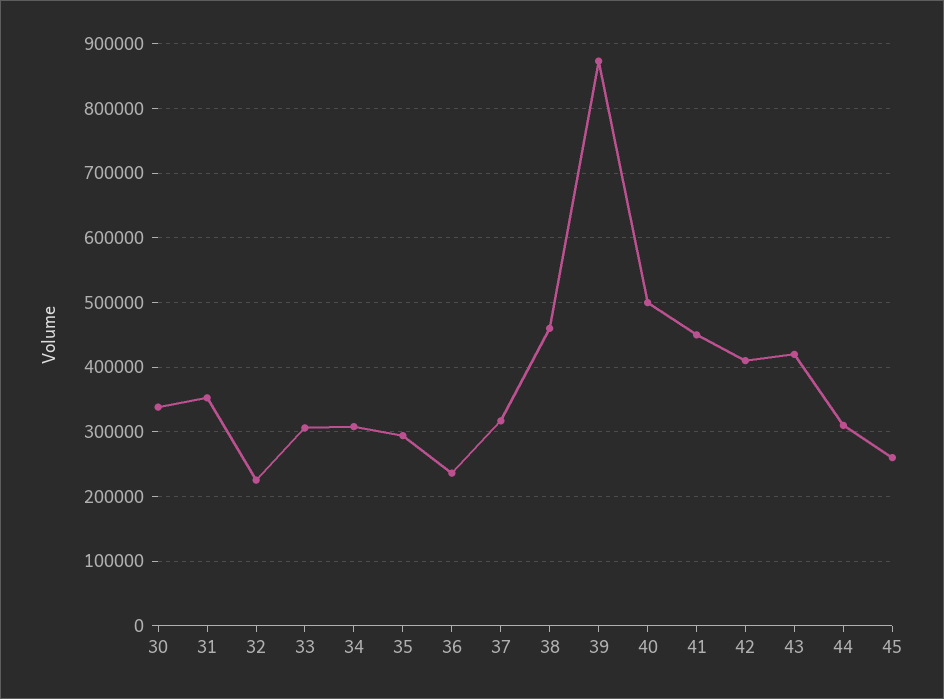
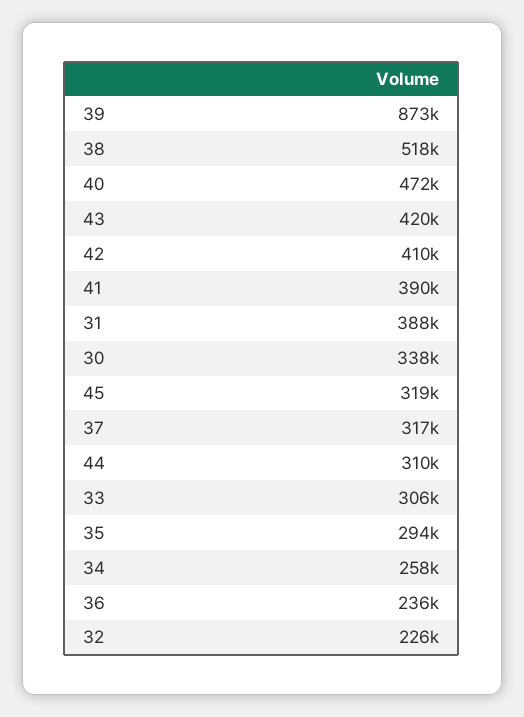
31: 350000 -> 388000
34: 310000 -> 258000
38: 460000 -> 518000
40: 500000 -> 472000
41: 450000 -> 390000
45: 260000 -> 319000

